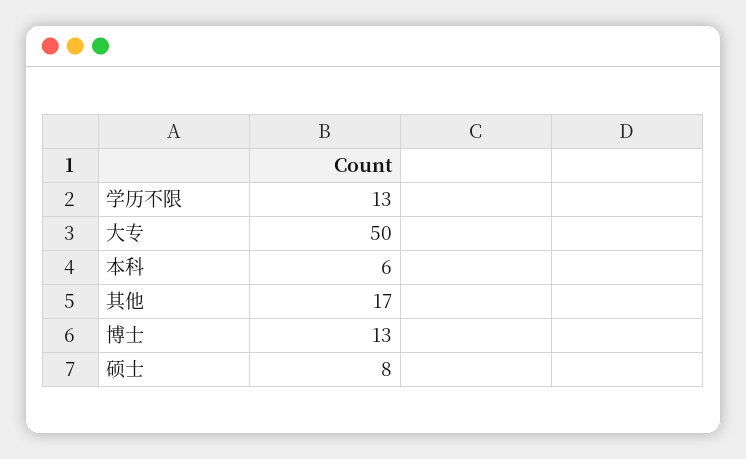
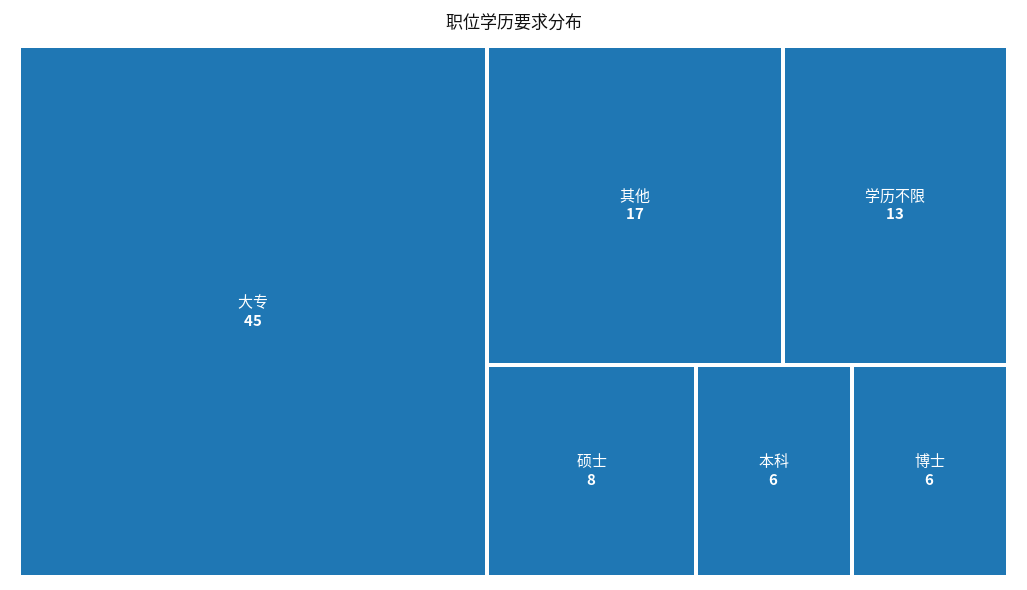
大专: 50 -> 45
博士: 13 -> 6

